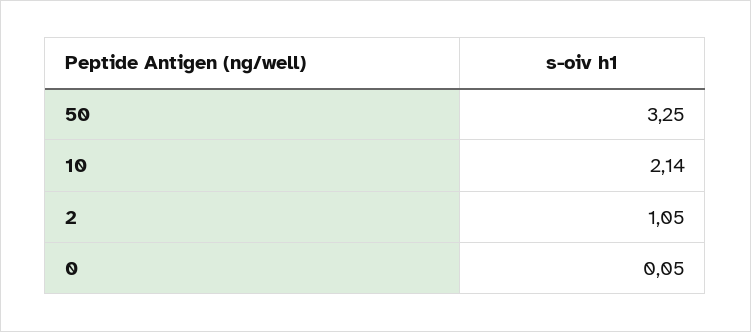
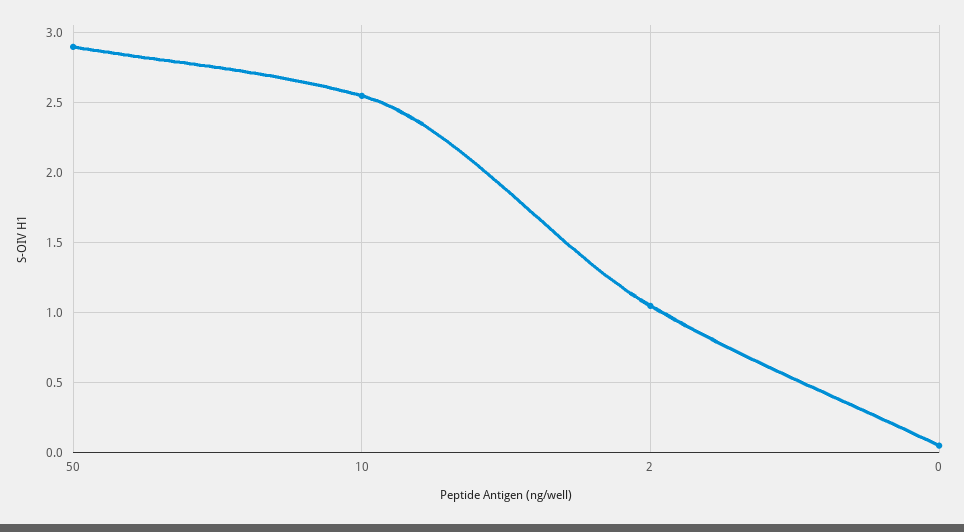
50: 3.25 -> 2.9
10: 2.14 -> 2.55

